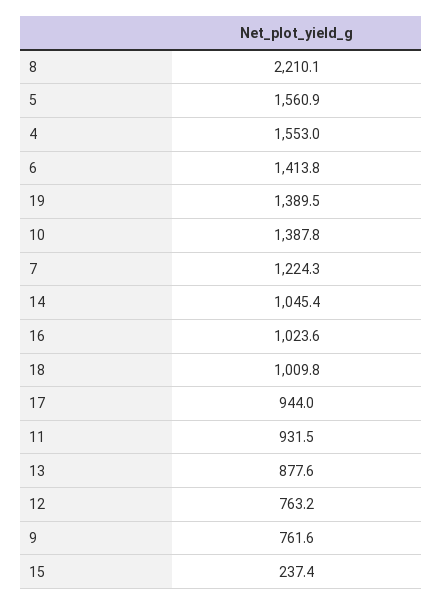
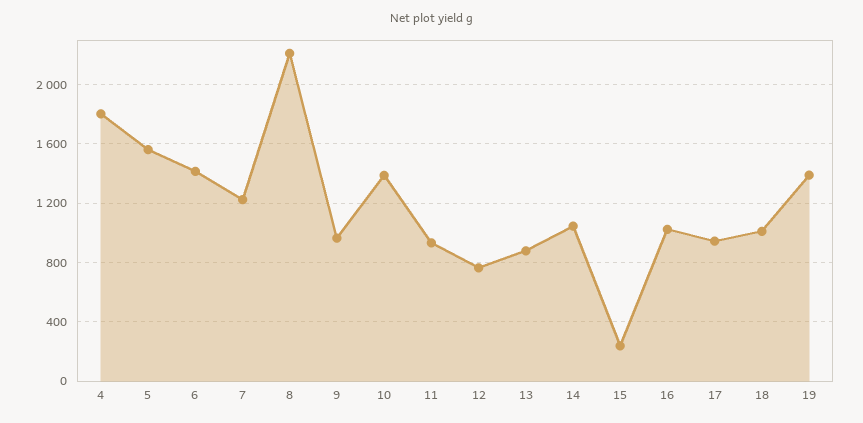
4: 1553 -> 1800
9: 761.6 -> 950

